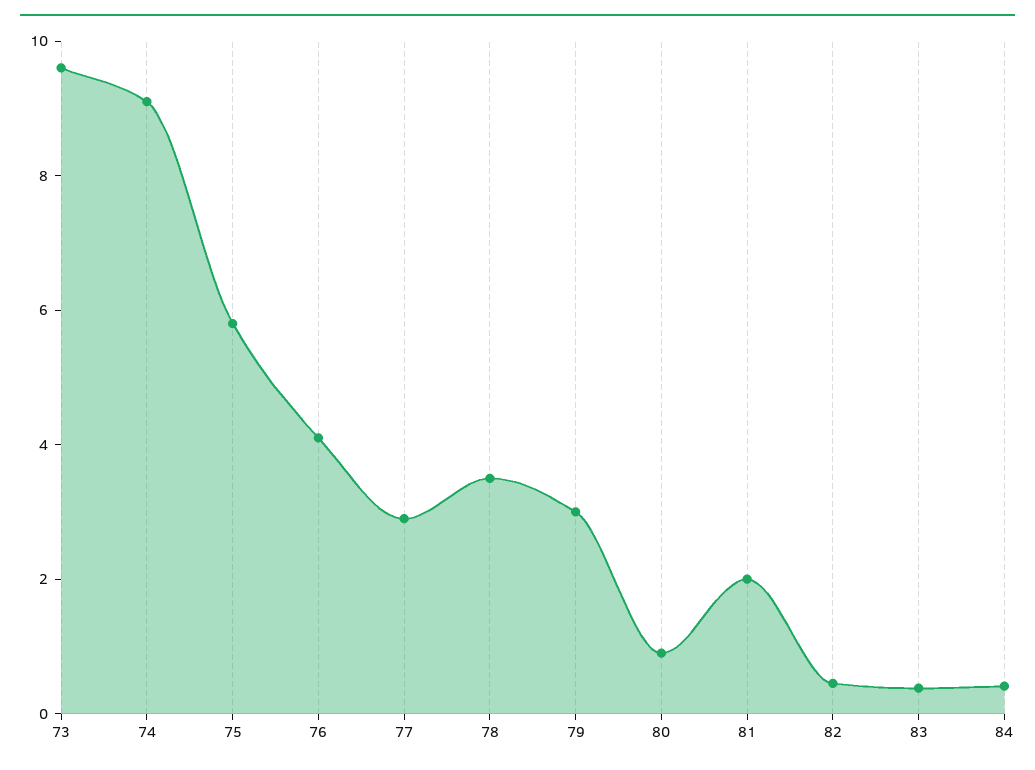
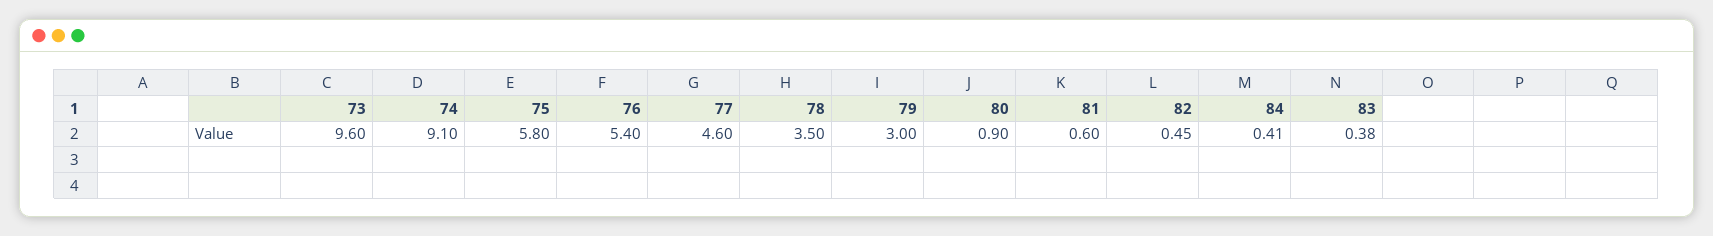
76: 4 -> 5.4
77: 3 -> 4.6
81: 2 -> 0.6

